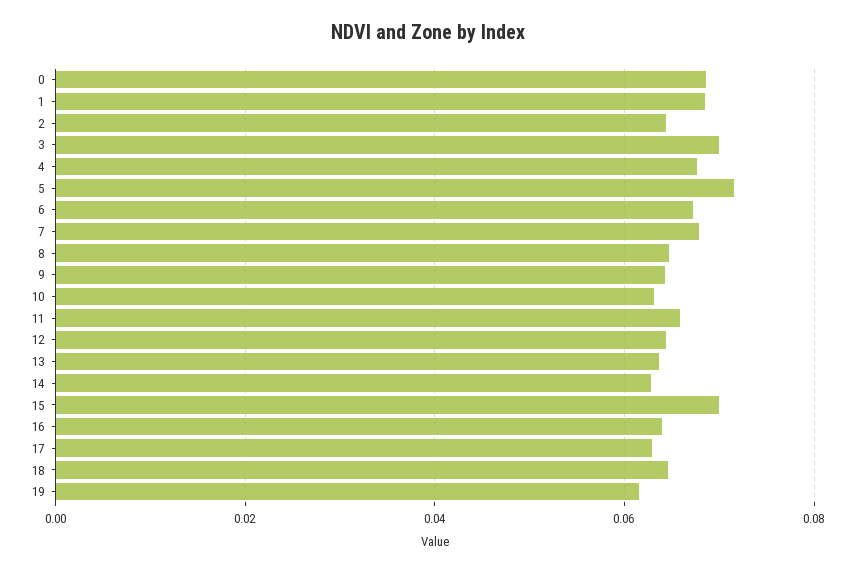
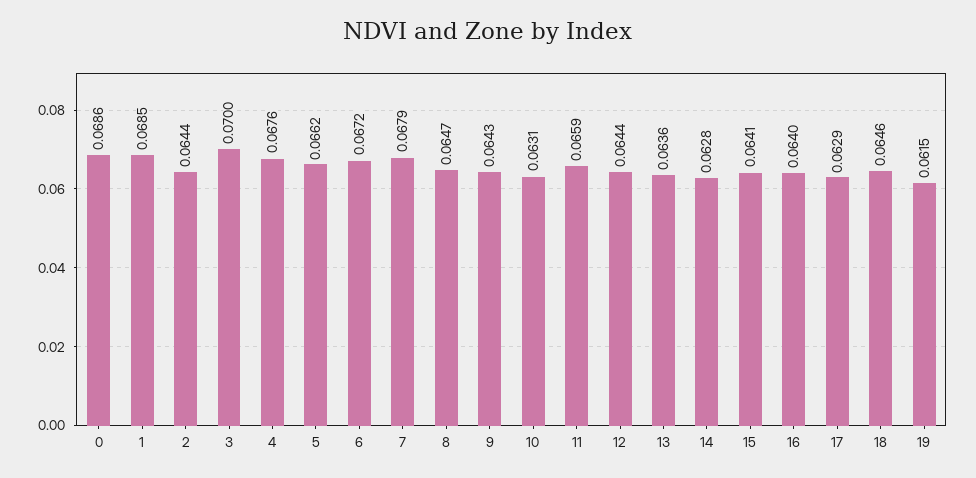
5: 0.072 -> 0.0662
15: 0.07 -> 0.0641

